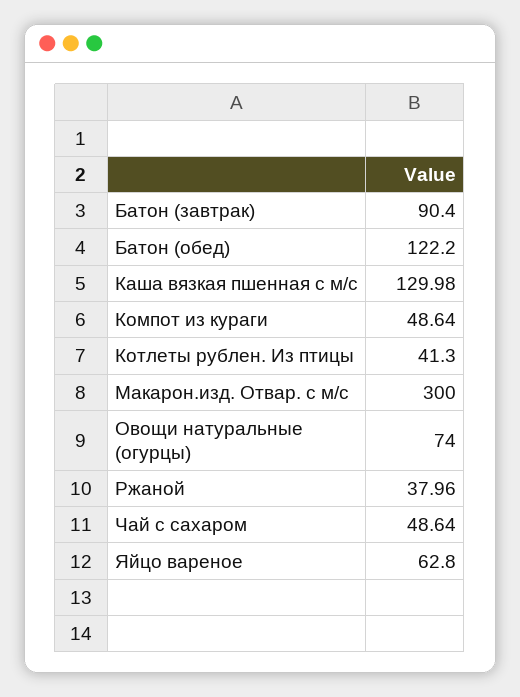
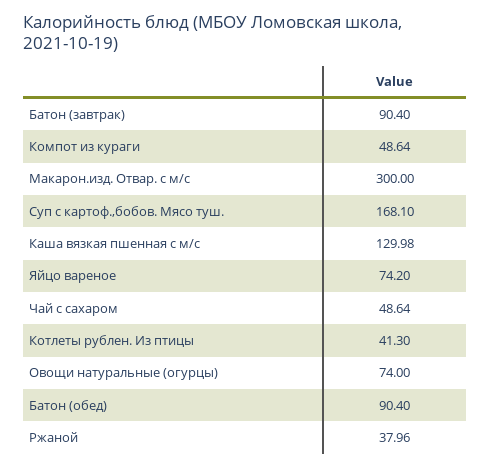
Батон (обед): 122.2 -> 90.4
Яйцо вареное: 62.8 -> 74.2
Суп с картоф.,бобов. Мясо туш.: none -> 168.1

